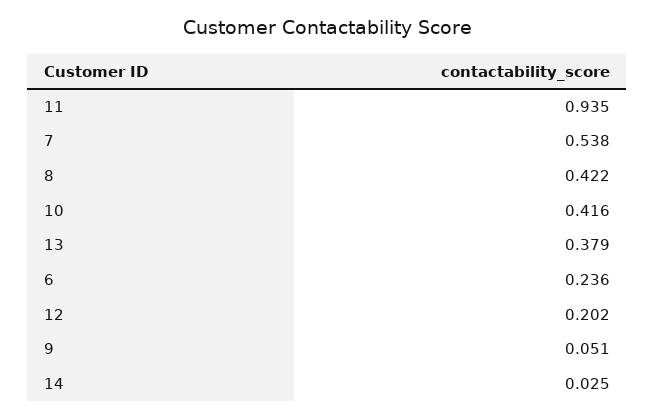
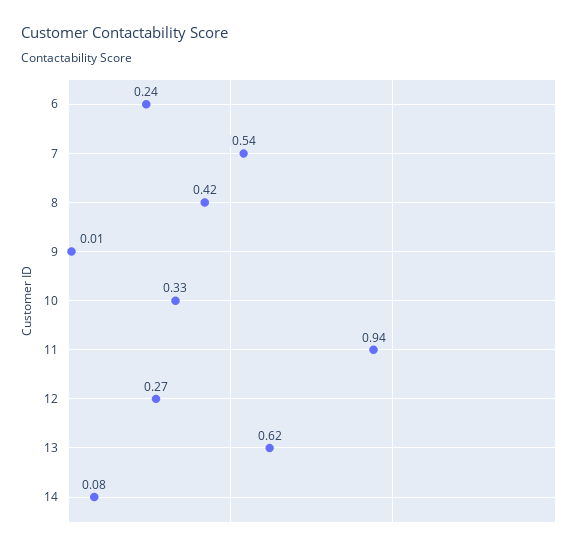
10: 0.416 -> 0.33
13: 0.379 -> 0.62
12: 0.202 -> 0.27
9: 0.051 -> 0.01
14: 0.025 -> 0.08

